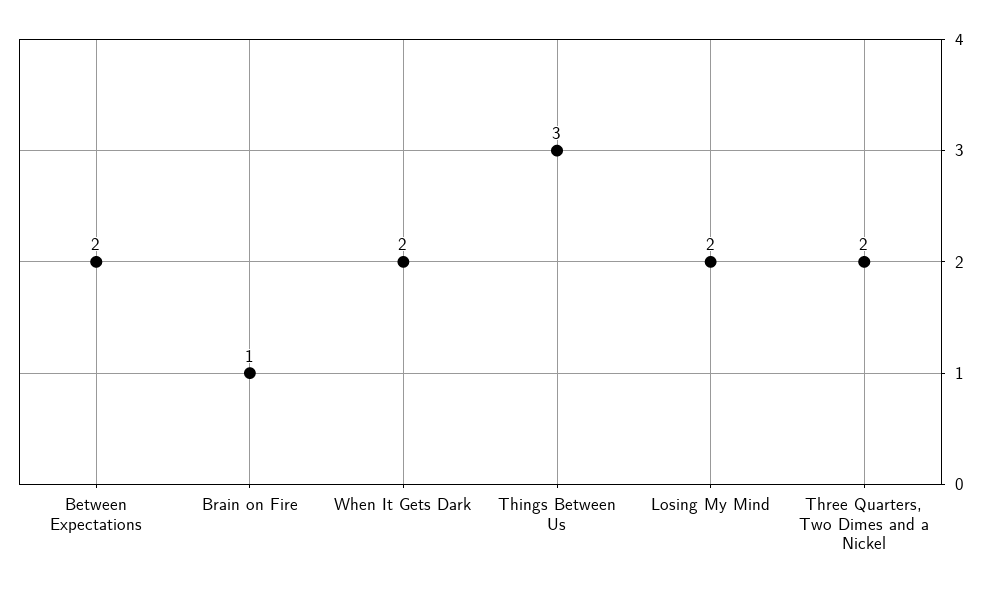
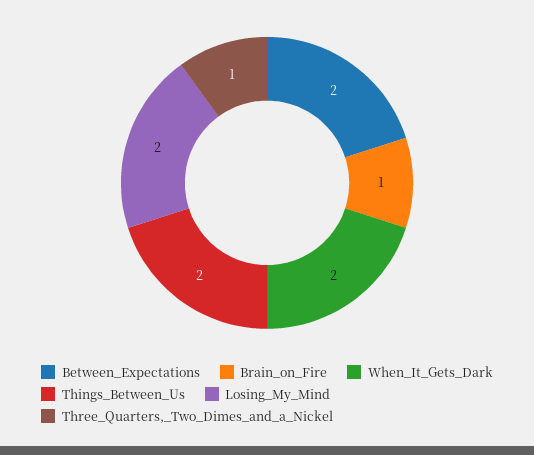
Things Between Us: 3 -> 2
Three Quarters, Two Dimes and a Nickel: 2 -> 1

